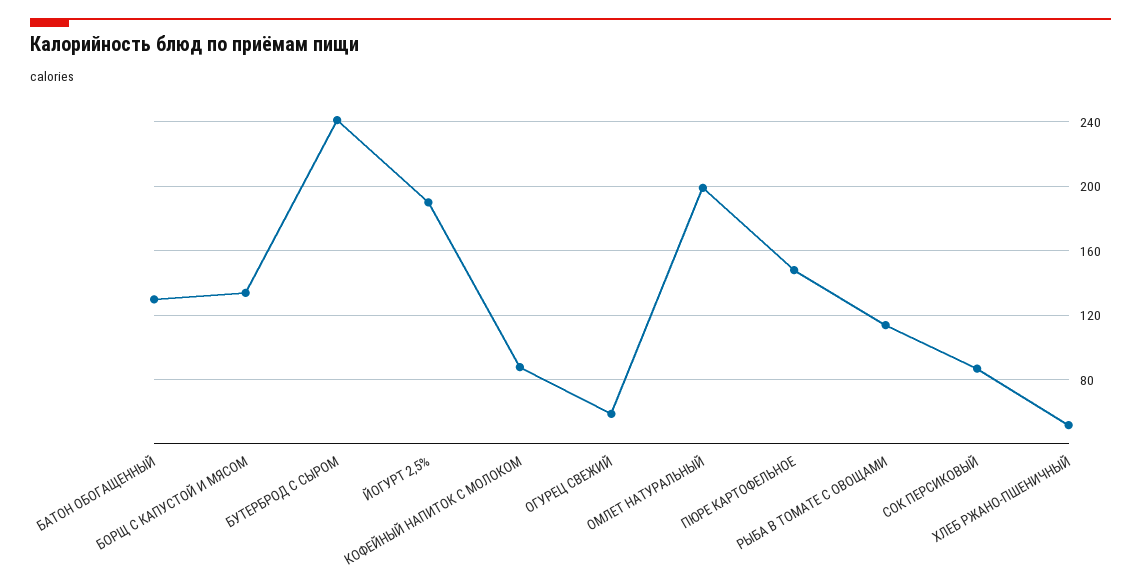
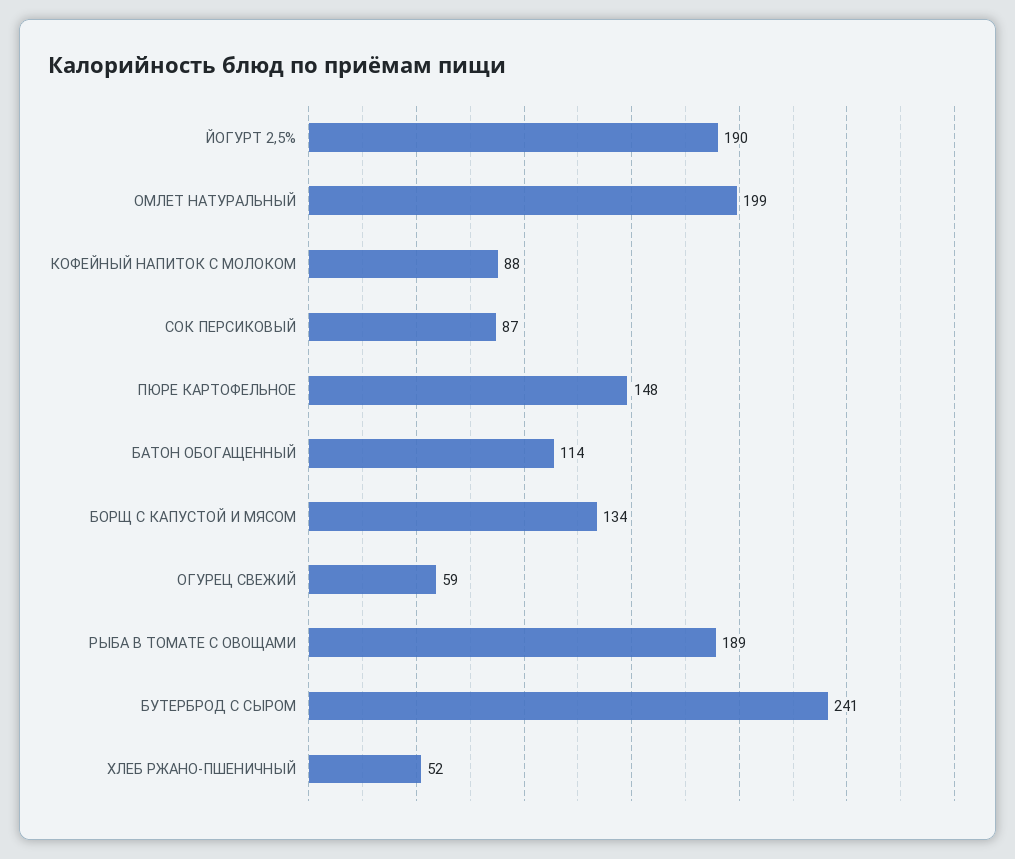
БАТОН ОБОГАЩЕННЫЙ: 130 -> 114
РЫБА В ТОМАТЕ С ОВОЩАМИ: 115 -> 189

